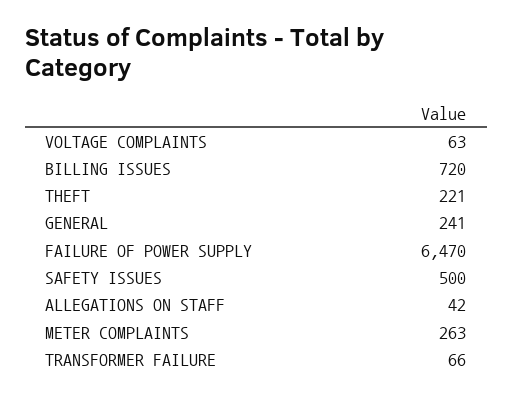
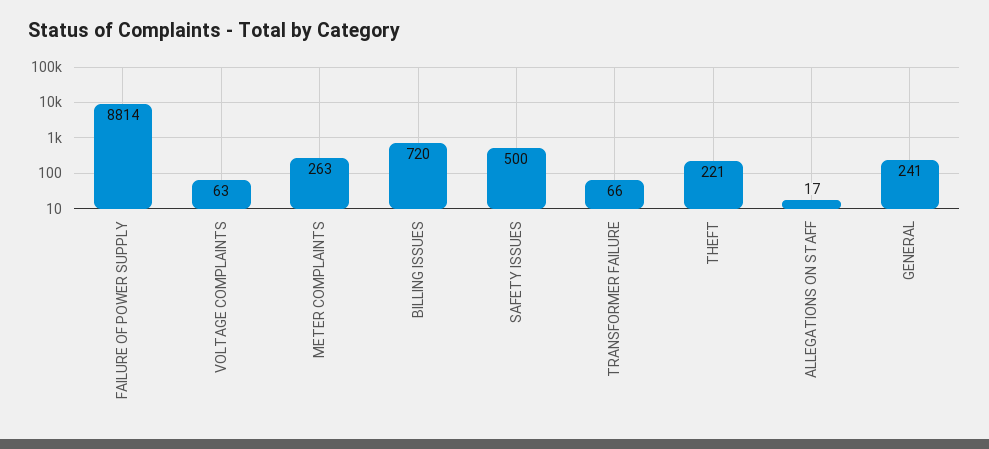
FAILURE OF POWER SUPPLY: 6470 -> 8814
ALLEGATIONS ON STAFF: 42 -> 17

